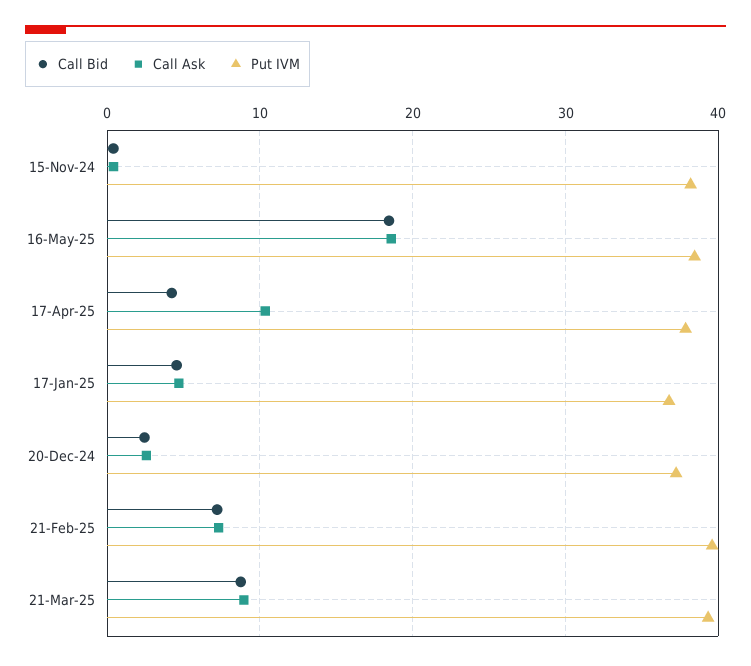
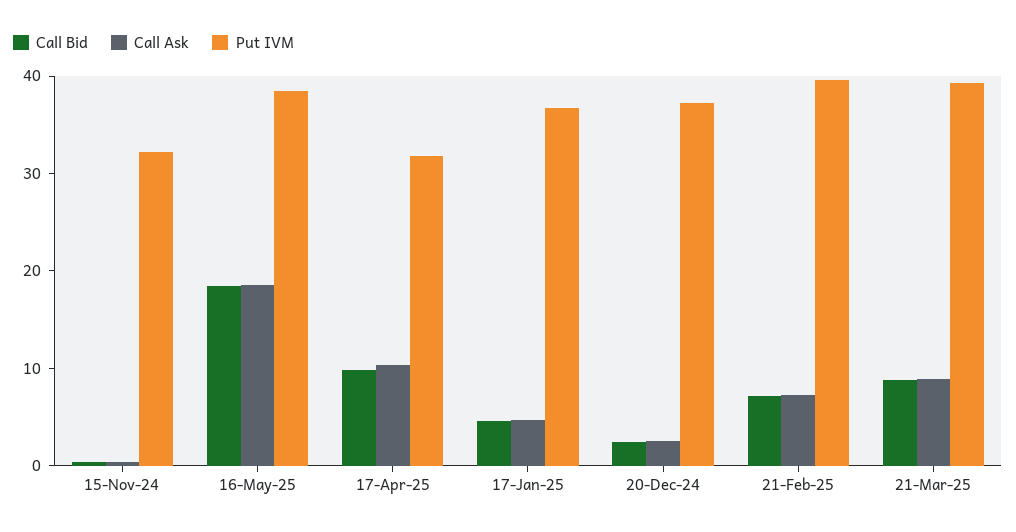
Put IVM, 15-Nov-24: 38 -> 32
Call Bid, 17-Apr-25: 4 -> 10
Put IVM, 17-Apr-25: 38 -> 32

